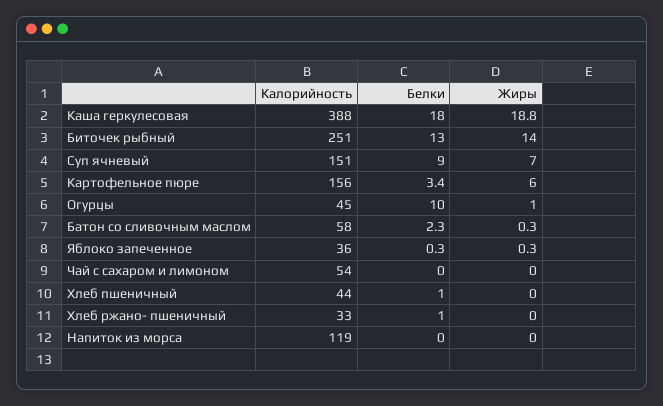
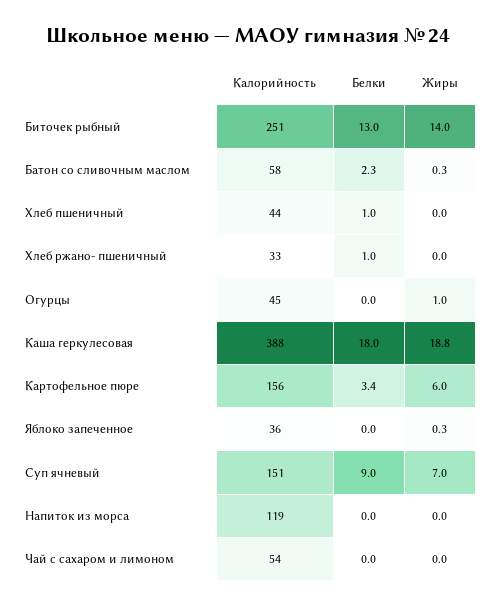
Белки, Огурцы: 10 -> 0
Белки, Яблоко запеченное: 0.3 -> 0

